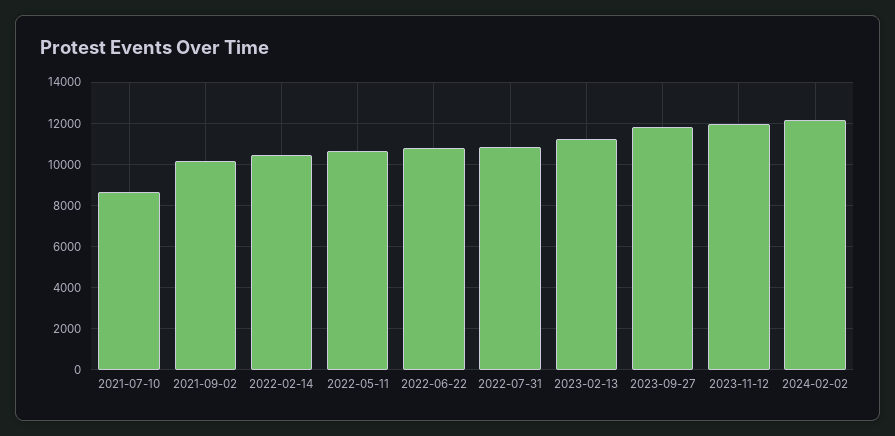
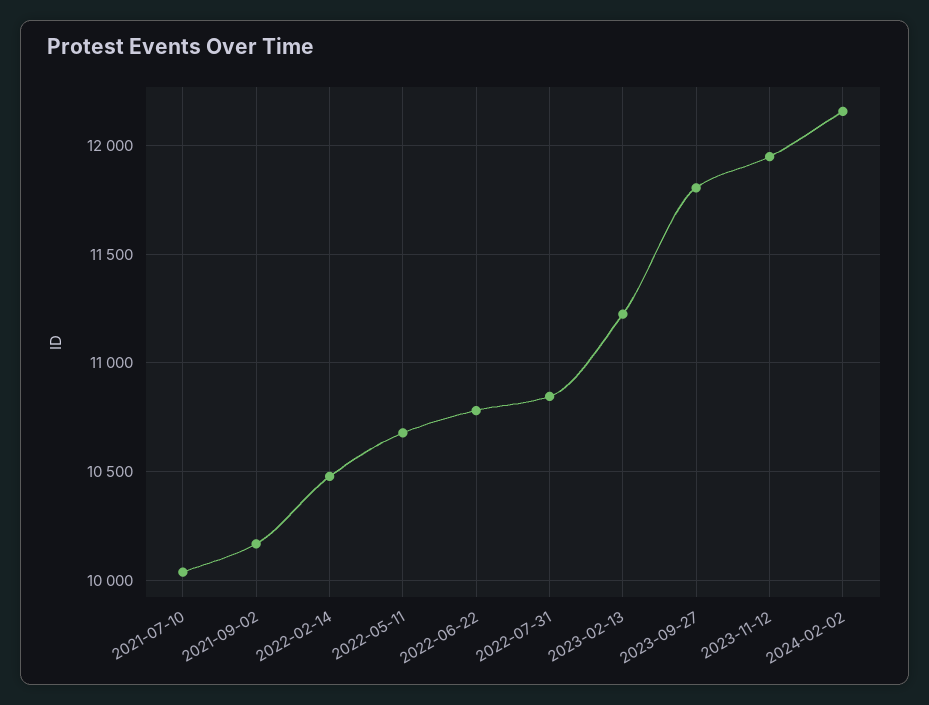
2021-07-10: 8500 -> 10050

